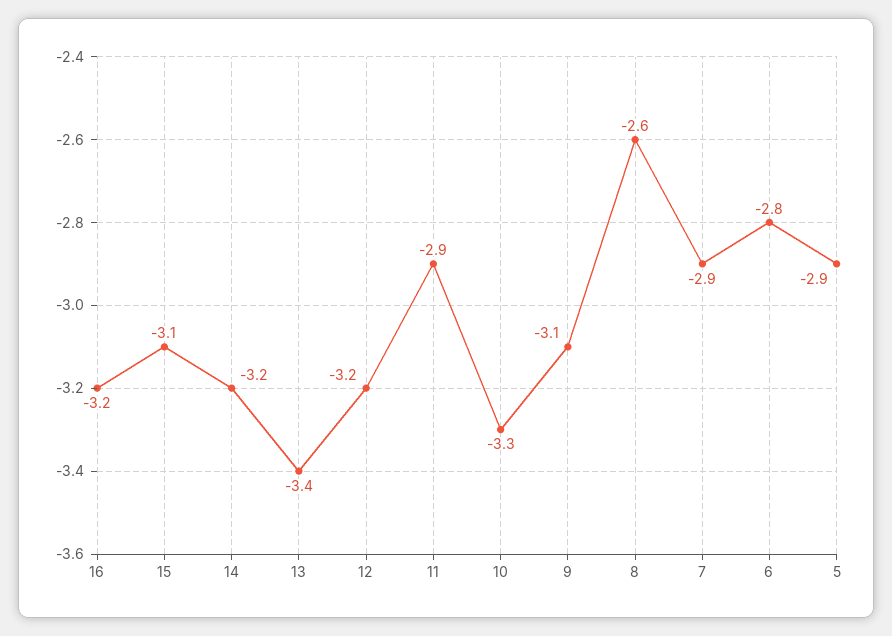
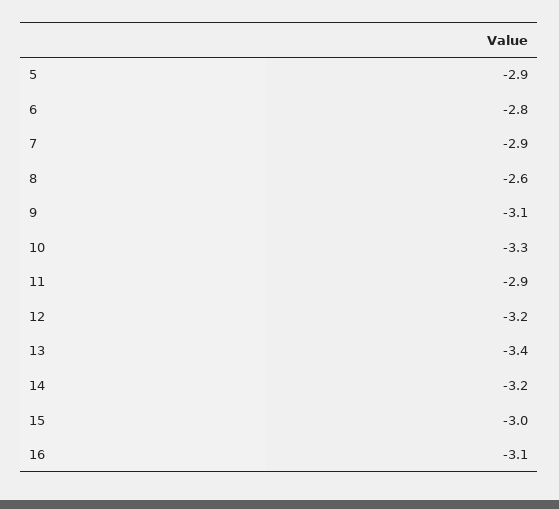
16: -3.2 -> -3.1
15: -3.1 -> -3

